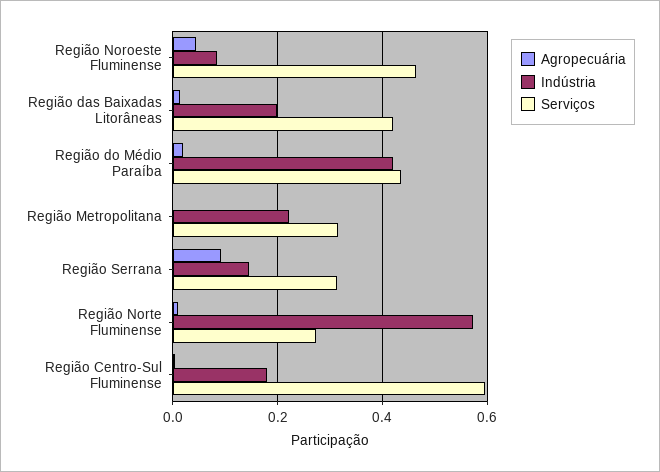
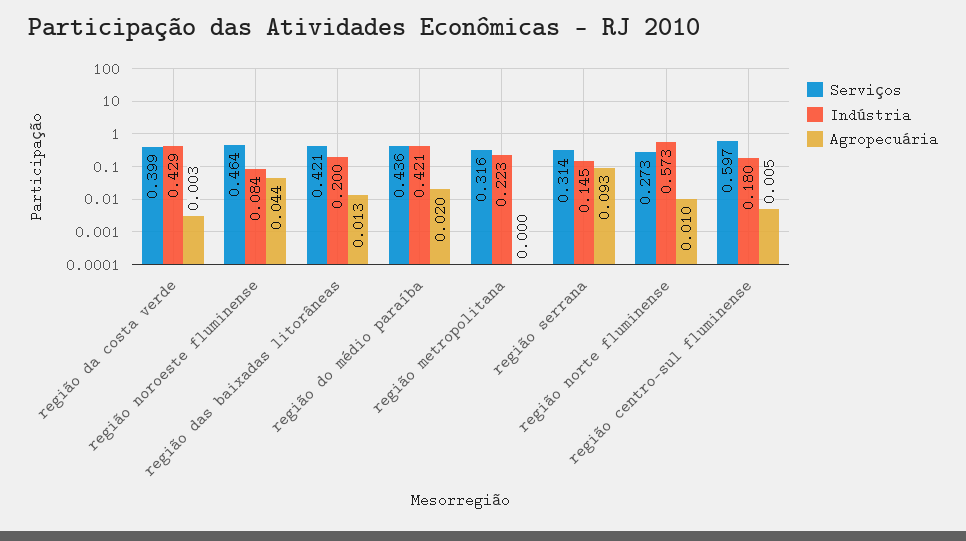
Serviços, região da costa verde: none -> 0.399
Indústria, região da costa verde: none -> 0.429
Agropecuária, região da costa verde: none -> 0.003

